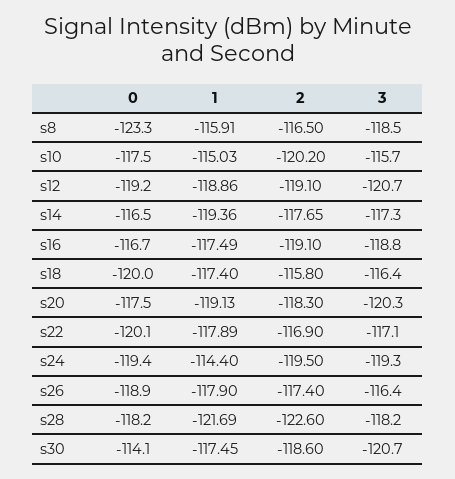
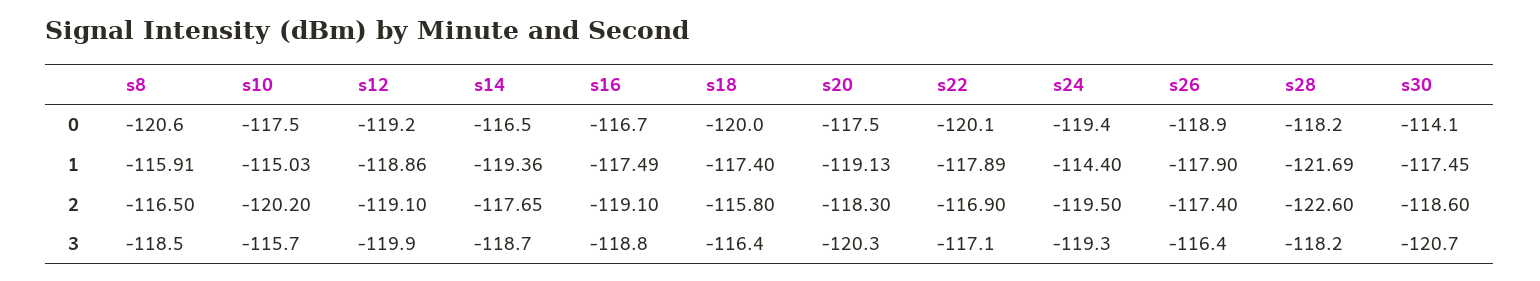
0, s8: -123.3 -> -120.6
3, s12: -120.7 -> -119.9
3, s14: -117.3 -> -118.7

